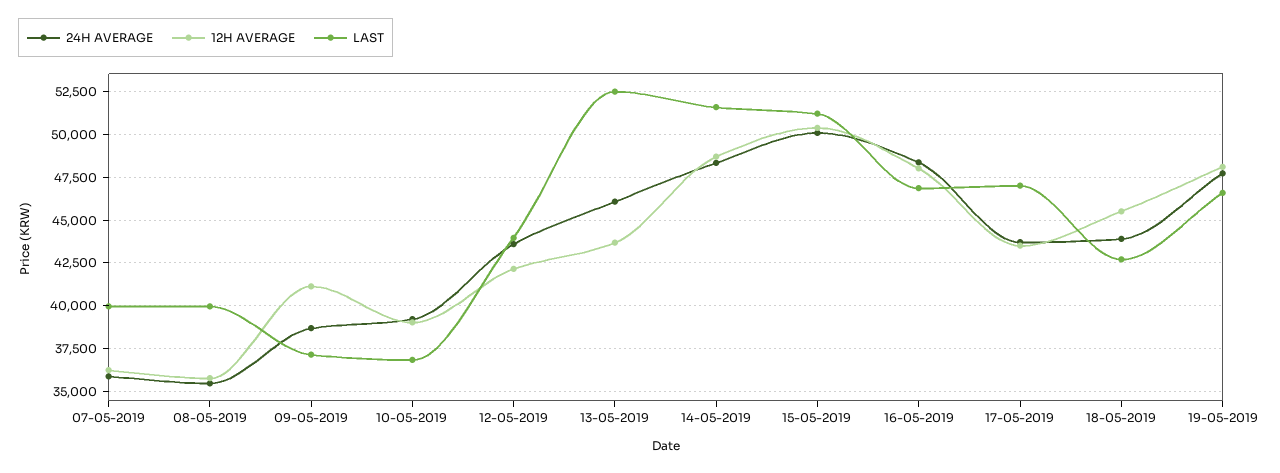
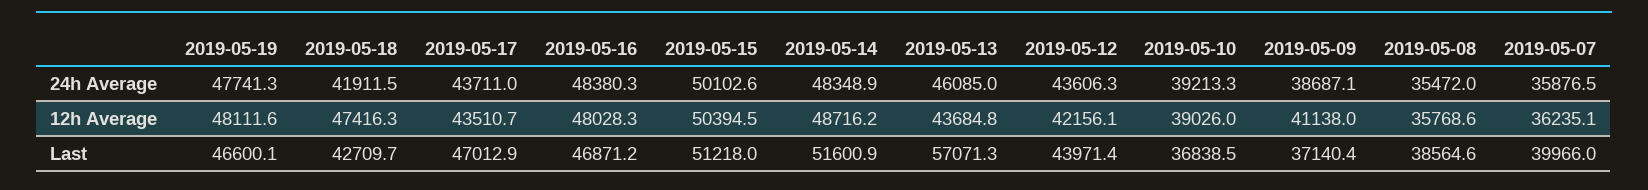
LAST, 08-05-2019: 40000 -> 38564.6
LAST, 13-05-2019: 52500 -> 57071.3
24H AVERAGE, 18-05-2019: 44000 -> 41911.5
12H AVERAGE, 18-05-2019: 45500 -> 47416.3

